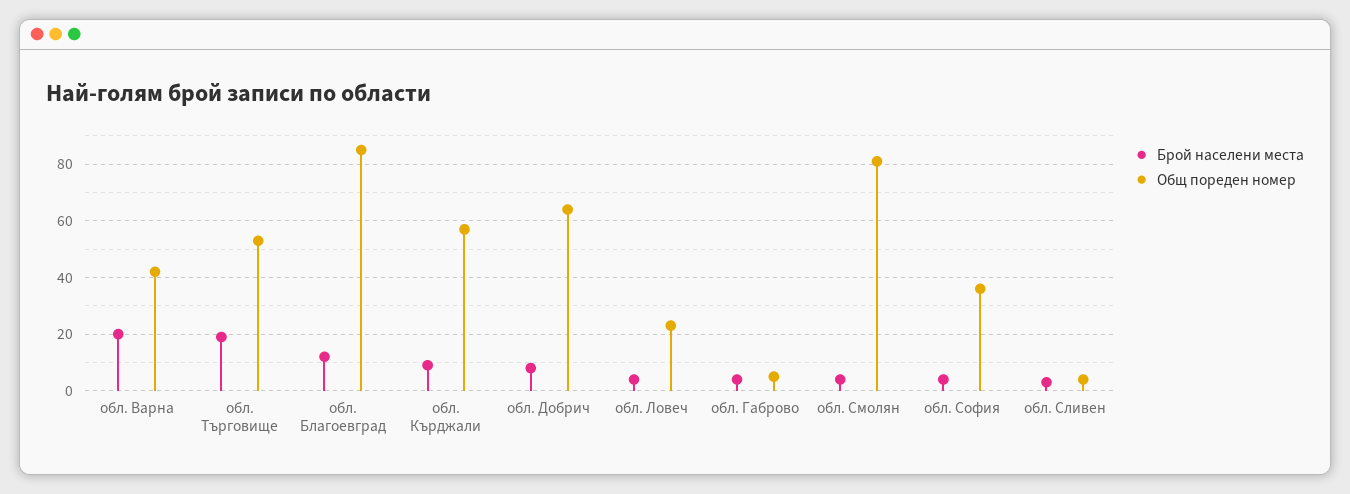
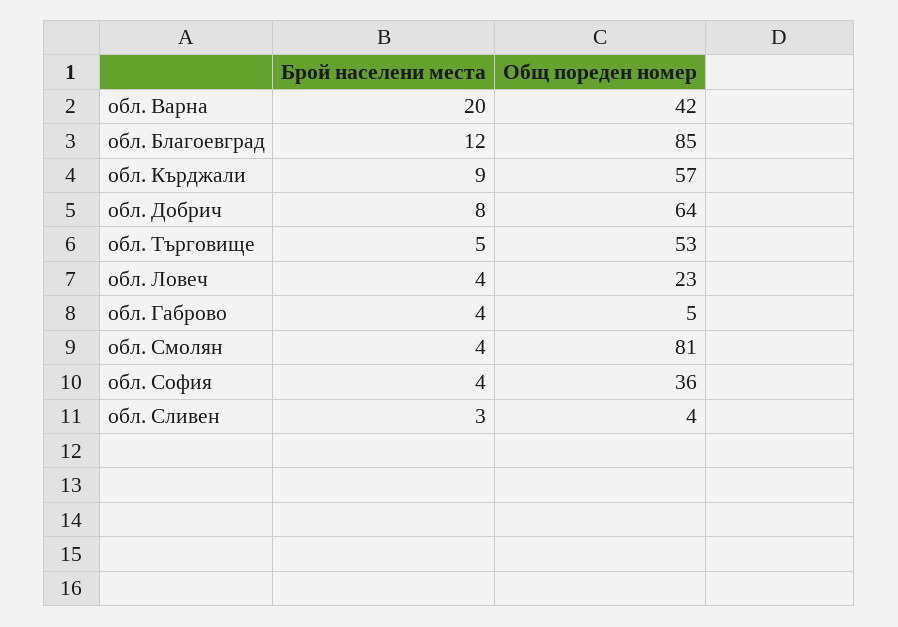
Брой населени места, обл. Търговище: 20 -> 5

